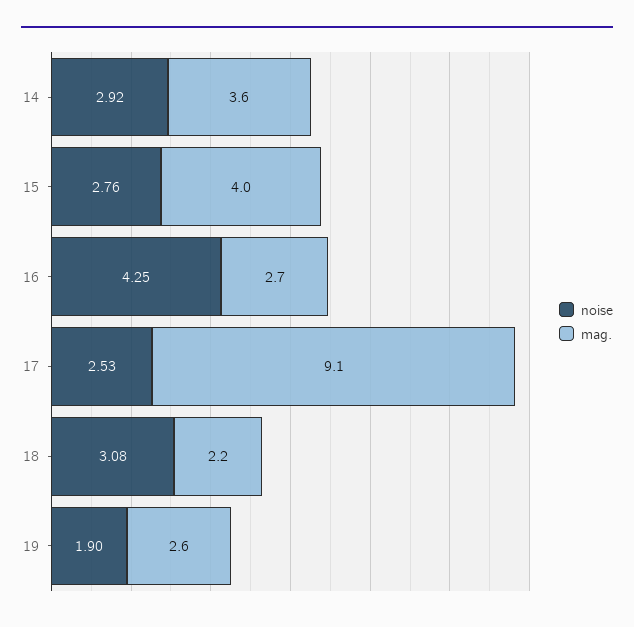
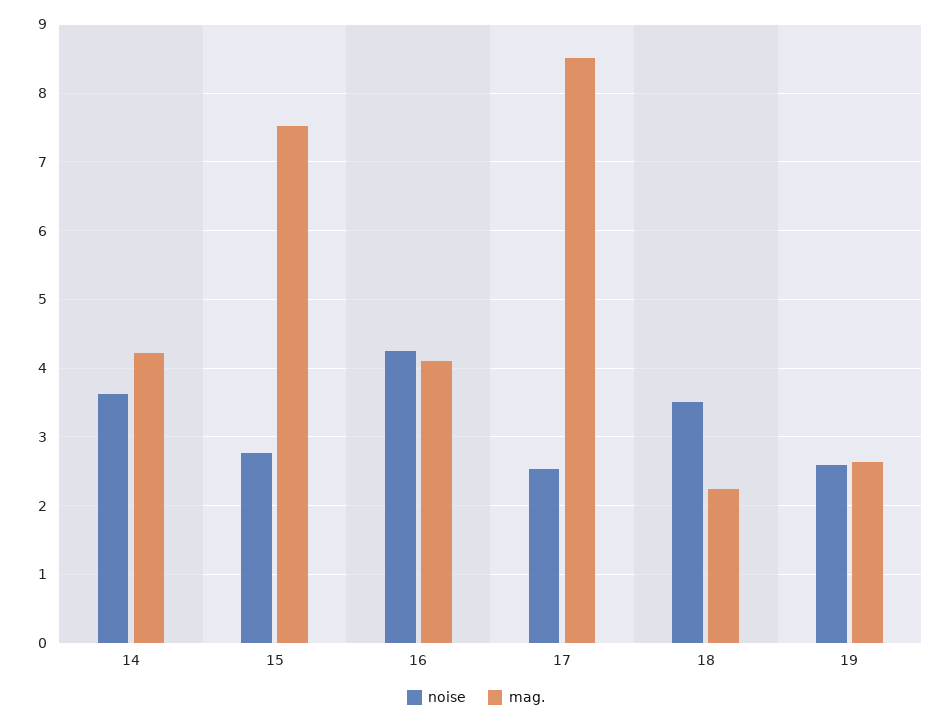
noise, 14: 2.92 -> 3.6
mag., 14: 3.6 -> 4.2
mag., 15: 4 -> 7.5
mag., 16: 2.7 -> 4.1
mag., 17: 9.1 -> 8.5
noise, 18: 3.08 -> 3.5
noise, 19: 1.9 -> 2.6

